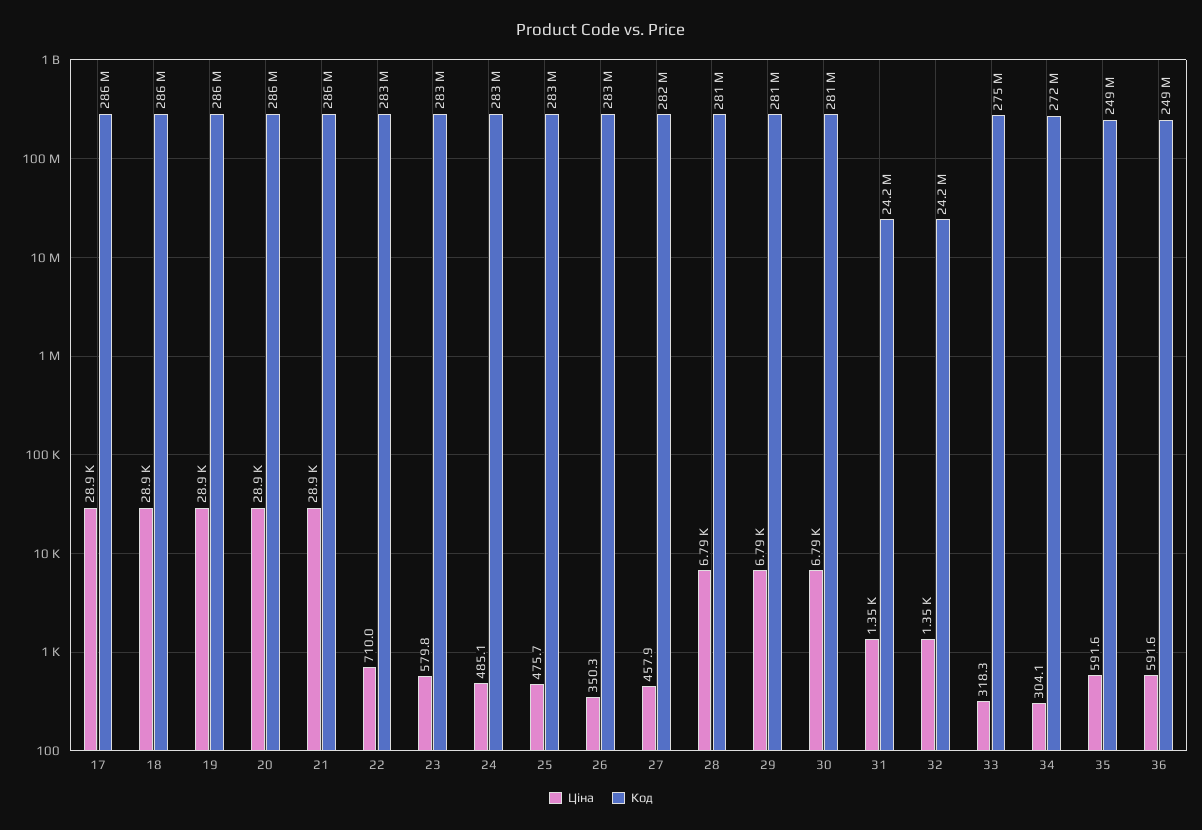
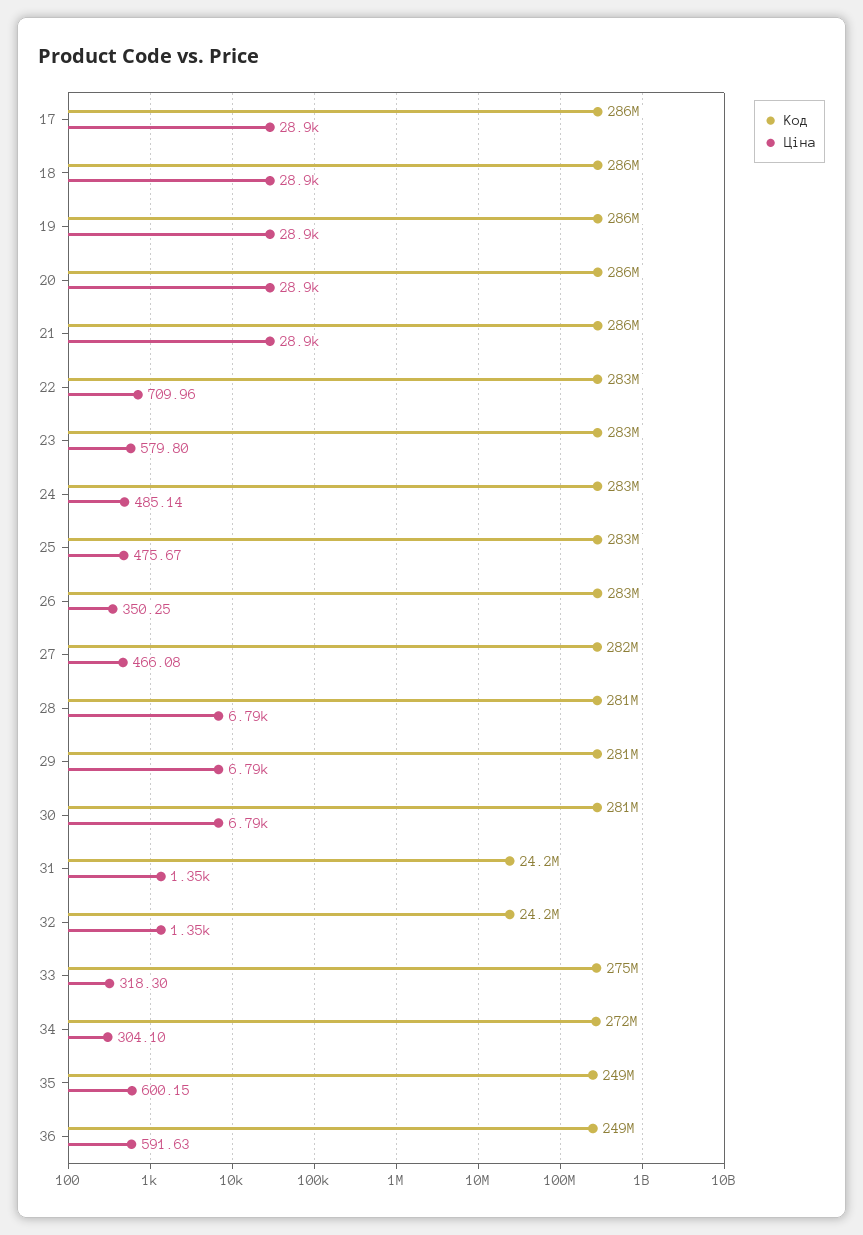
Ціна, 27: 457.9 -> 466.08
Ціна, 35: 591.6 -> 600.15

